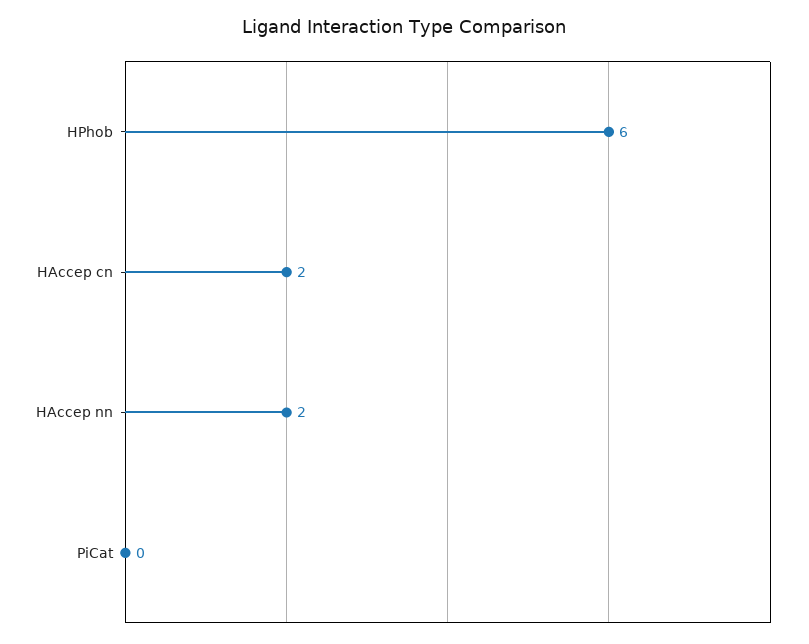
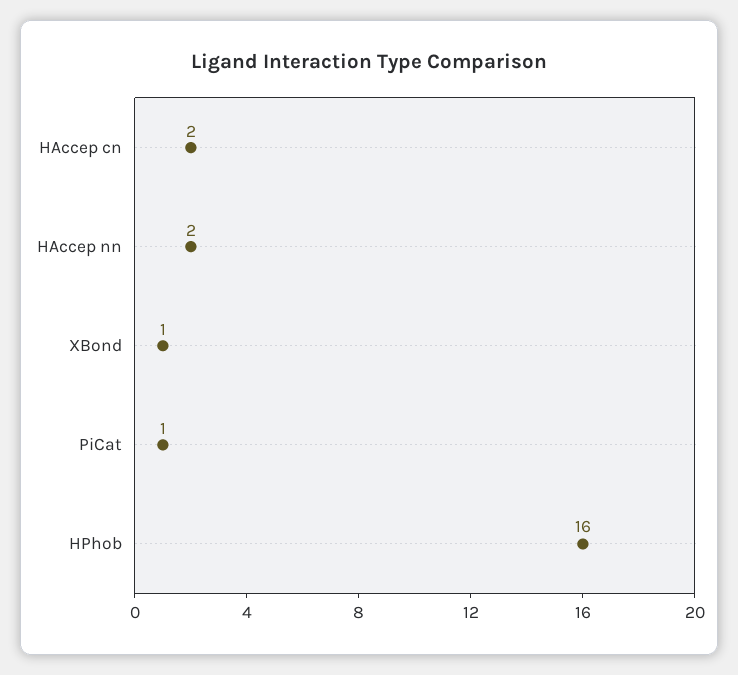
HPhob: 6 -> 16
PiCat: 0 -> 1
XBond: none -> 1

